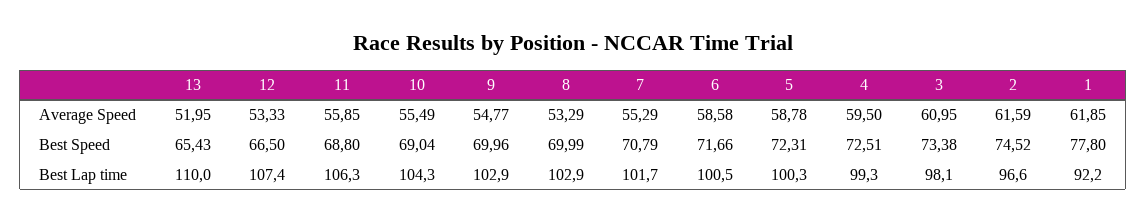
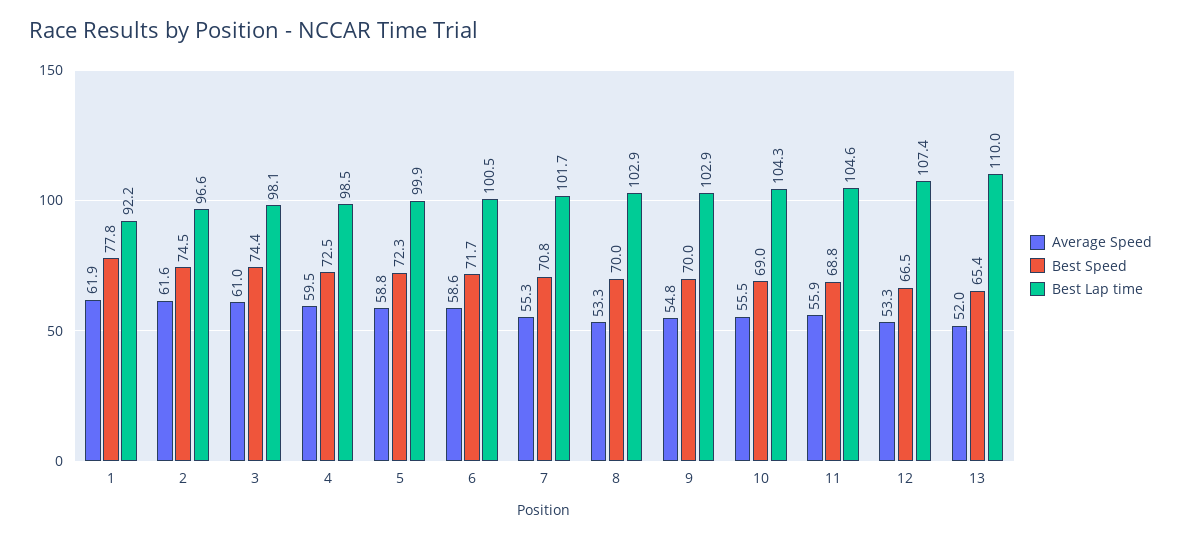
Best Speed, 3: 73.38 -> 74.4
Best Lap time, 11: 106.3 -> 104.6
Best Lap time, 5: 100.3 -> 99.9
Best Lap time, 4: 99.3 -> 98.5

